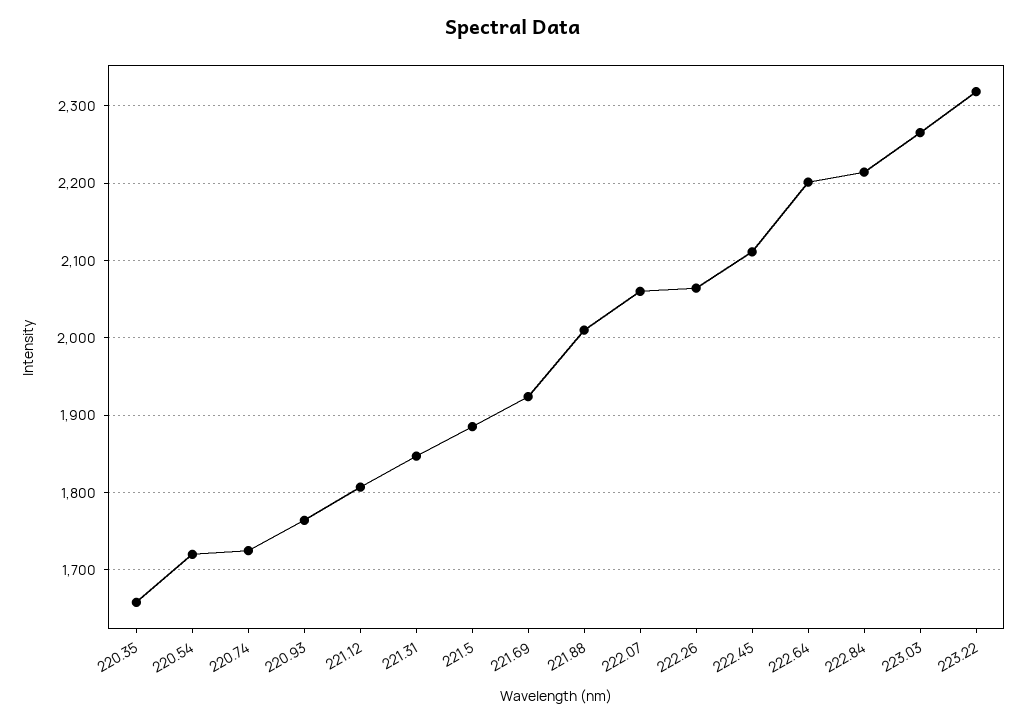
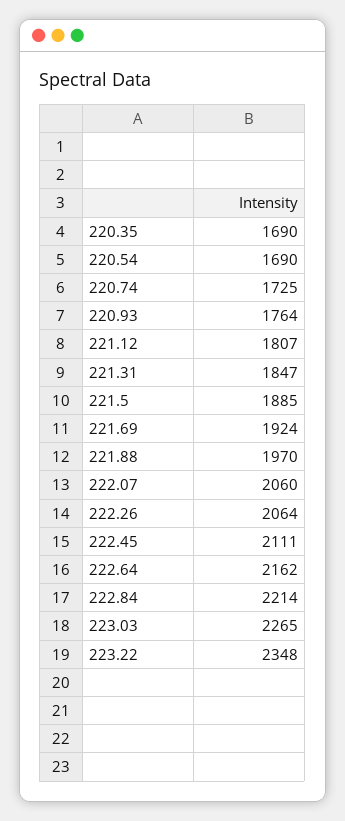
220.35: 1660 -> 1690
220.54: 1720 -> 1690
221.88: 2010 -> 1970
222.64: 2200 -> 2162
223.22: 2320 -> 2348

